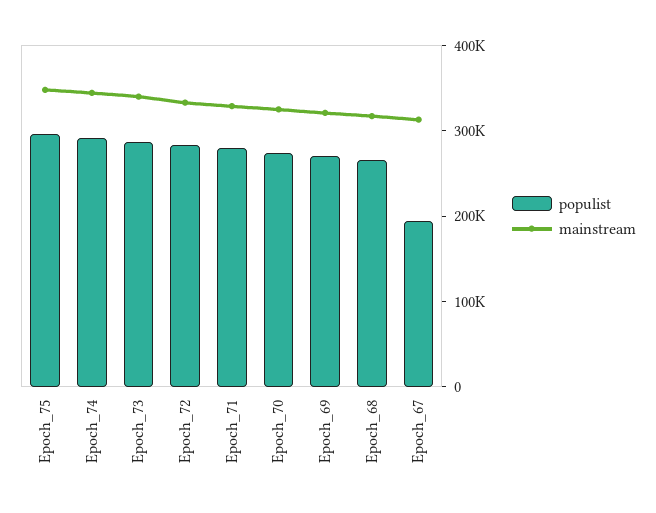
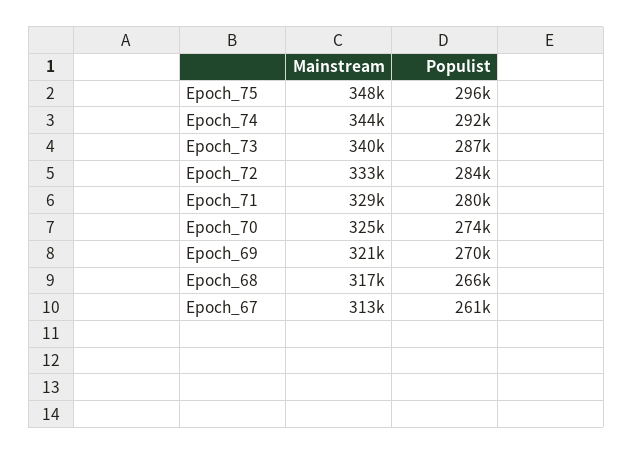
populist, Epoch_67: 200000 -> 261000

